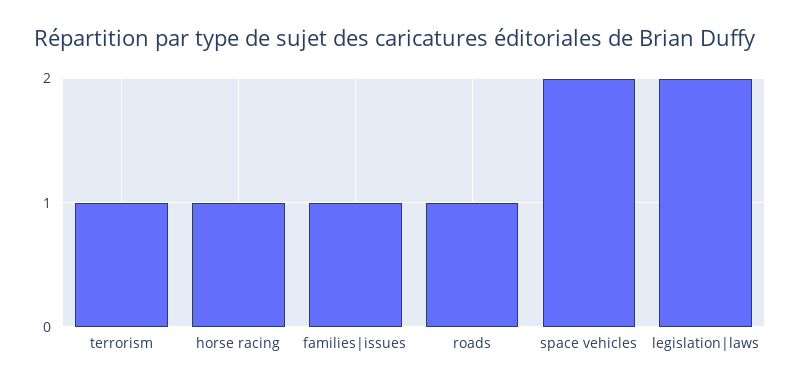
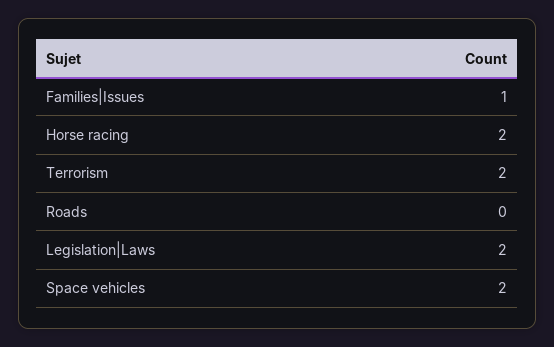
terrorism: 1 -> 2
horse racing: 1 -> 2
roads: 1 -> 0

